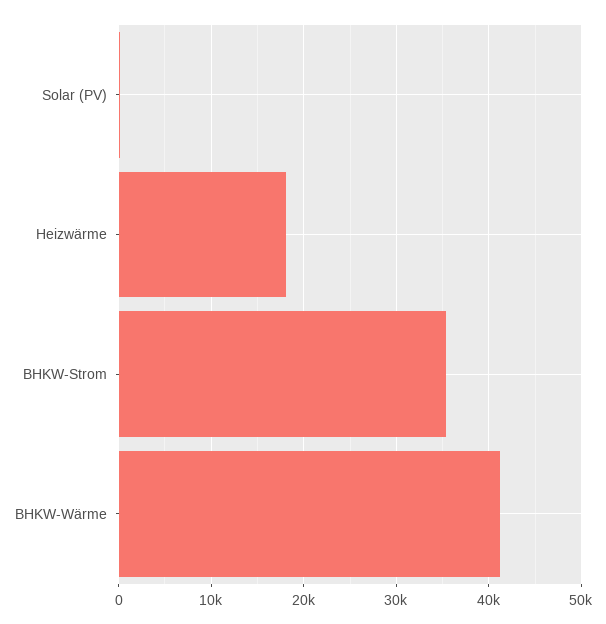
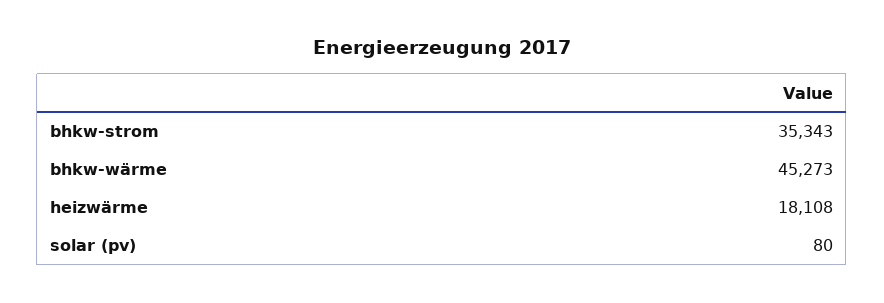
BHKW-Wärme: 41000 -> 45273

